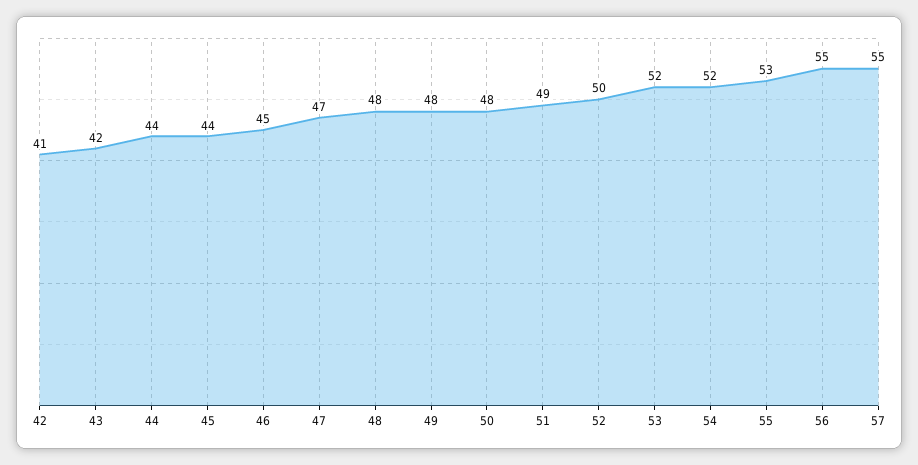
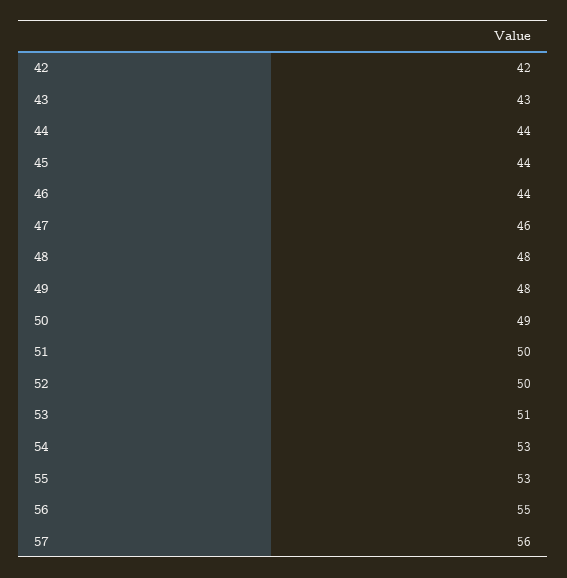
42: 41 -> 42
43: 42 -> 43
46: 45 -> 44
47: 47 -> 46
50: 48 -> 49
51: 49 -> 50
53: 52 -> 51
54: 52 -> 53
57: 55 -> 56

